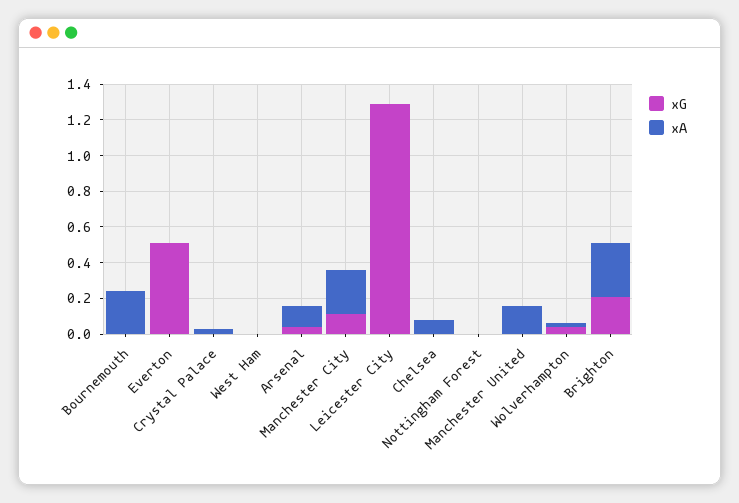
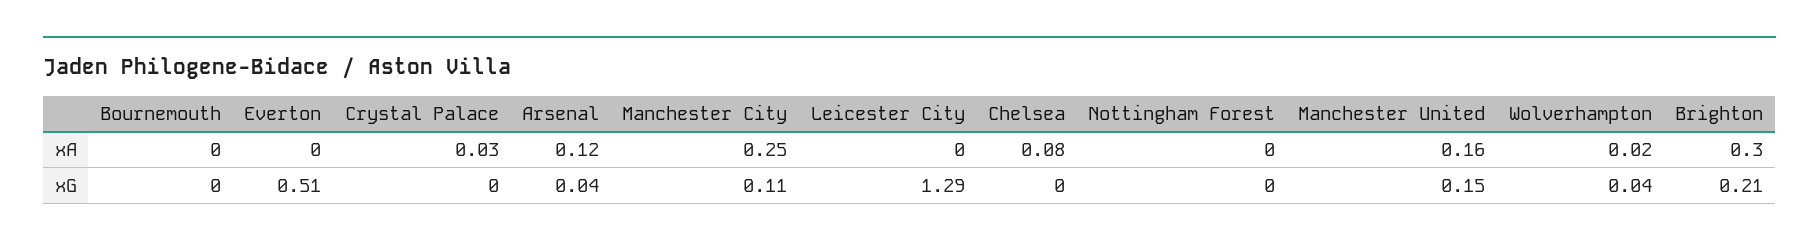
xA, Bournemouth: 0.25 -> 0
xG, West Ham: 0 -> none
xA, West Ham: 0 -> none
xG, Manchester United: 0 -> 0.15

